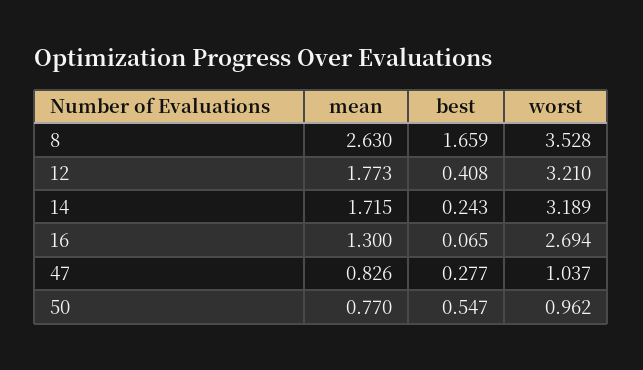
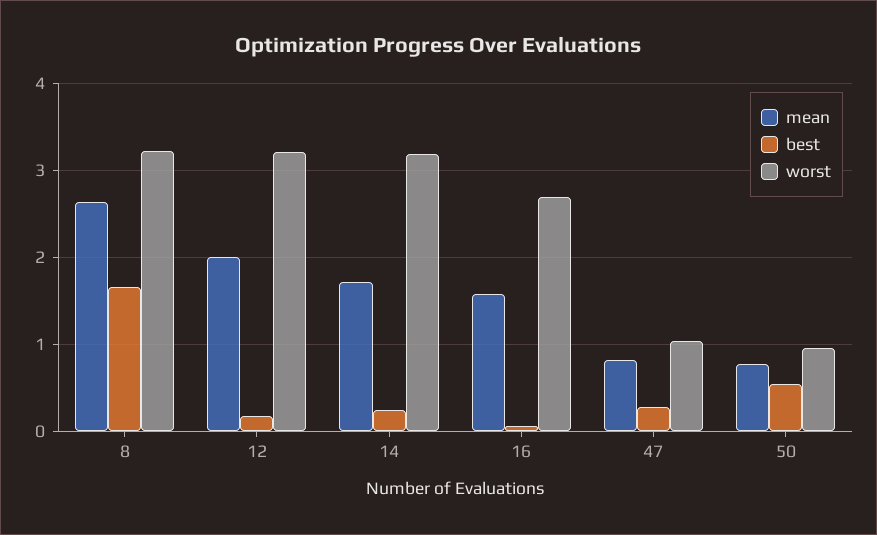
worst, 8: 3.528 -> 3.2
mean, 12: 1.773 -> 2
best, 12: 0.408 -> 0.2
mean, 16: 1.3 -> 1.6

